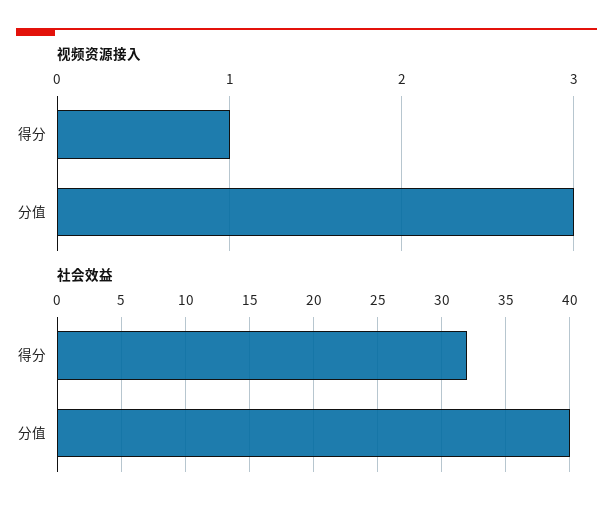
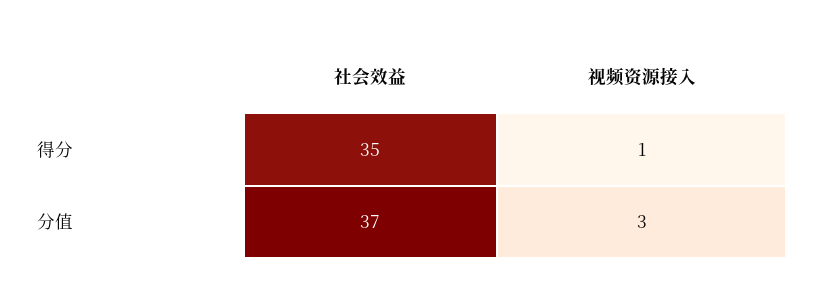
社会效益, 得分: 32 -> 35
社会效益, 分值: 40 -> 37

